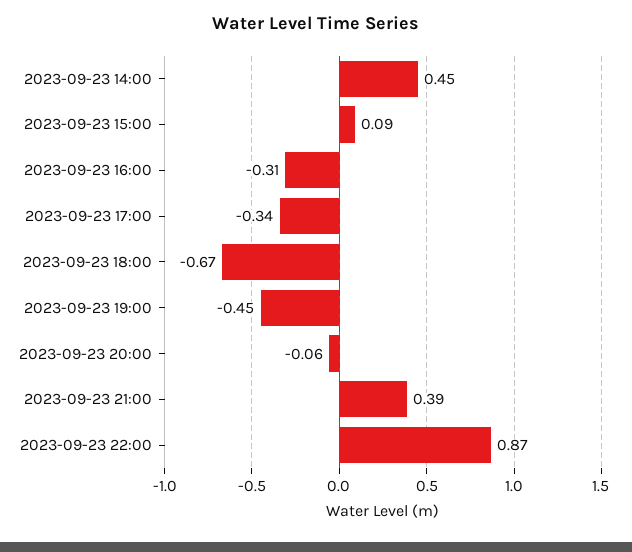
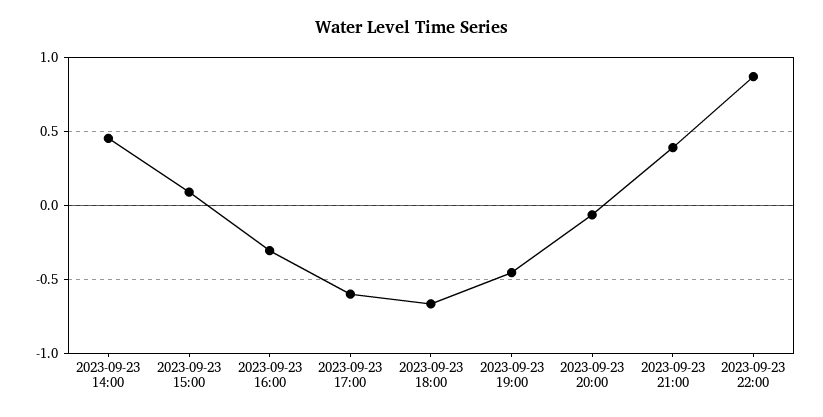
2023-09-23 17:00: -0.34 -> -0.6

